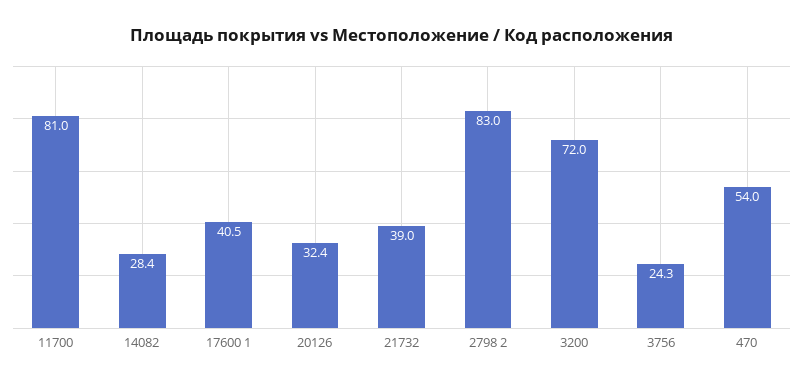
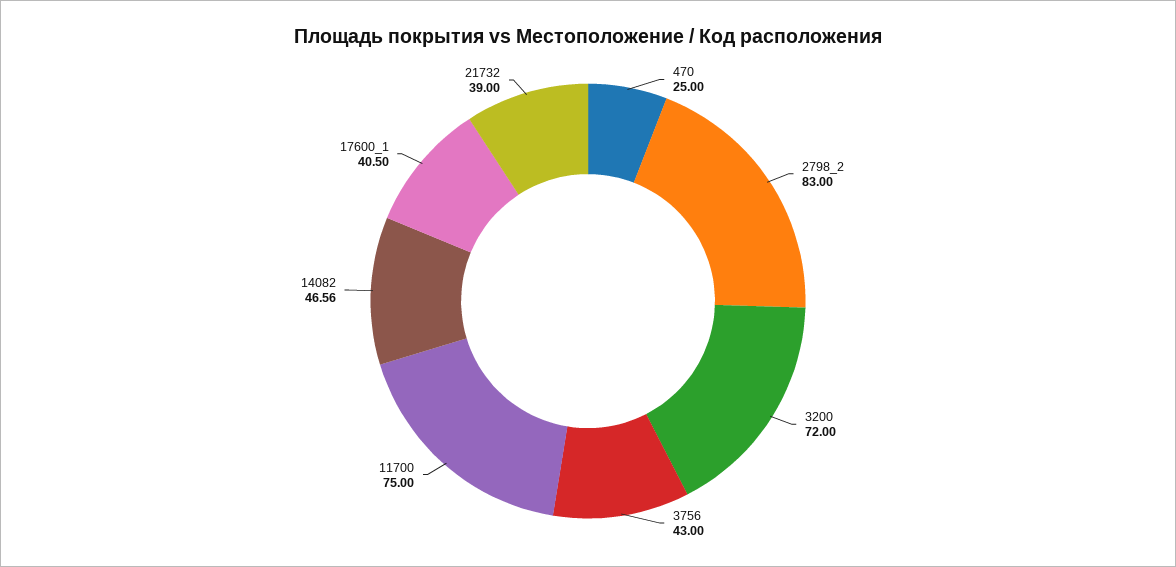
11700: 81 -> 75
14082: 28.4 -> 46.56
20126: 32.4 -> none
3756: 24.3 -> 43
470: 54 -> 25

